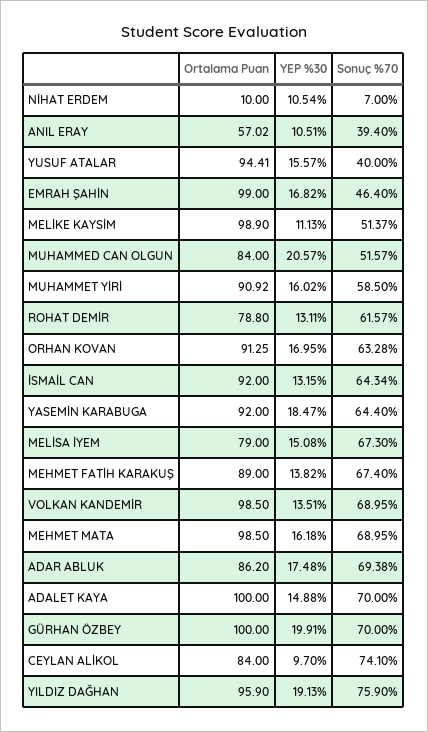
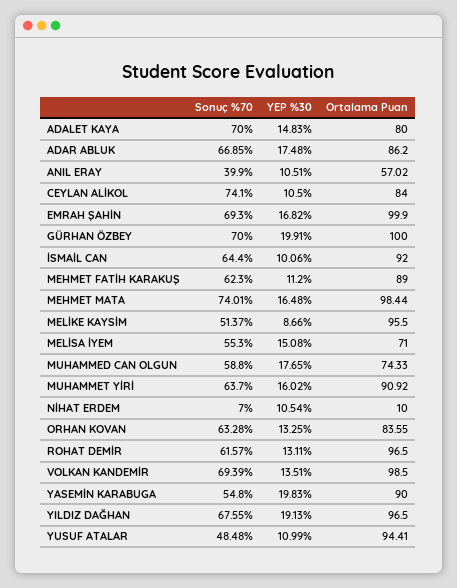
Sonuç %70, ANIL ERAY: 39.4 -> 39.9
YEP %30, YUSUF ATALAR: 15.57 -> 10.99
Sonuç %70, YUSUF ATALAR: 40 -> 48.48
Ortalama Puan, EMRAH ŞAHİN: 99 -> 99.9
Sonuç %70, EMRAH ŞAHİN: 46.4 -> 69.3
Ortalama Puan, MELİKE KAYSİM: 98.9 -> 95.5
YEP %30, MELİKE KAYSİM: 11.13 -> 8.66
Ortalama Puan, MUHAMMED CAN OLGUN: 84 -> 74.33
YEP %30, MUHAMMED CAN OLGUN: 20.57 -> 17.65
Sonuç %70, MUHAMMED CAN OLGUN: 51.57 -> 58.8
Sonuç %70, MUHAMMET YİRİ: 58.5 -> 63.7
Ortalama Puan, ROHAT DEMİR: 78.8 -> 96.5
Ortalama Puan, ORHAN KOVAN: 91.25 -> 83.55
YEP %30, ORHAN KOVAN: 16.95 -> 13.25
YEP %30, İSMAİL CAN: 13.15 -> 10.06
Sonuç %70, İSMAİL CAN: 64.34 -> 64.4
Ortalama Puan, YASEMİN KARABUGA: 92 -> 90
YEP %30, YASEMİN KARABUGA: 18.47 -> 19.83
Sonuç %70, YASEMİN KARABUGA: 64.4 -> 54.8
Ortalama Puan, MELİSA İYEM: 79 -> 71
Sonuç %70, MELİSA İYEM: 67.3 -> 55.3
YEP %30, MEHMET FATİH KARAKUŞ: 13.82 -> 11.2
Sonuç %70, MEHMET FATİH KARAKUŞ: 67.4 -> 62.3
Sonuç %70, VOLKAN KANDEMİR: 68.95 -> 69.39
Ortalama Puan, MEHMET MATA: 98.5 -> 98.44
YEP %30, MEHMET MATA: 16.18 -> 16.48
Sonuç %70, MEHMET MATA: 68.95 -> 74.01
Sonuç %70, ADAR ABLUK: 69.38 -> 66.85
Ortalama Puan, ADALET KAYA: 100 -> 80
YEP %30, ADALET KAYA: 14.88 -> 14.83
YEP %30, CEYLAN ALİKOL: 9.7 -> 10.5
Ortalama Puan, YILDIZ DAĞHAN: 95.9 -> 96.5
Sonuç %70, YILDIZ DAĞHAN: 75.9 -> 67.55

